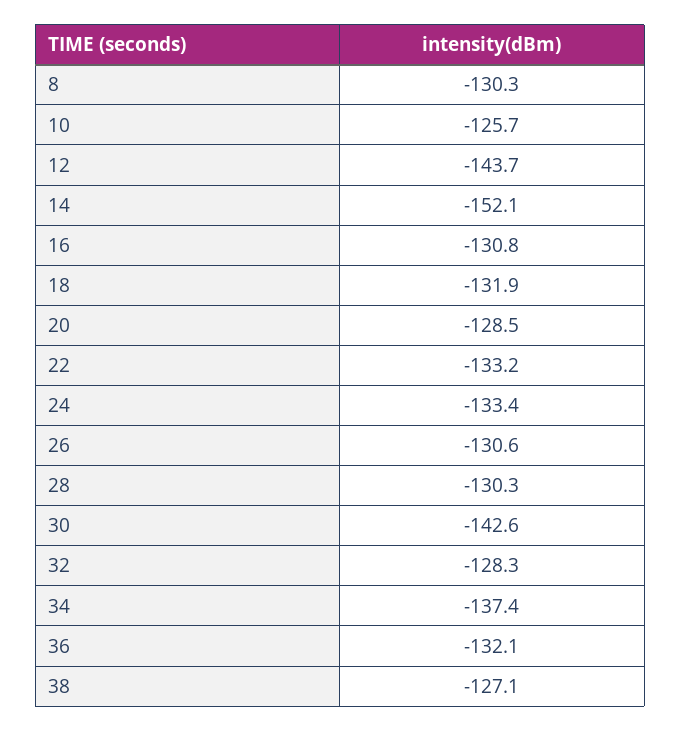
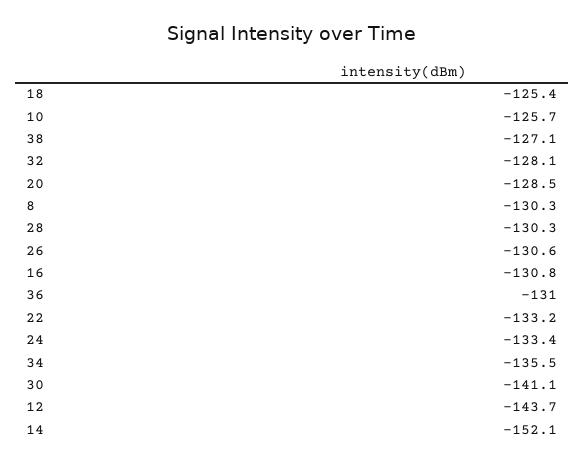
18: -131.9 -> -125.4
30: -142.6 -> -141.1
32: -128.3 -> -128.1
34: -137.4 -> -135.5
36: -132.1 -> -131

